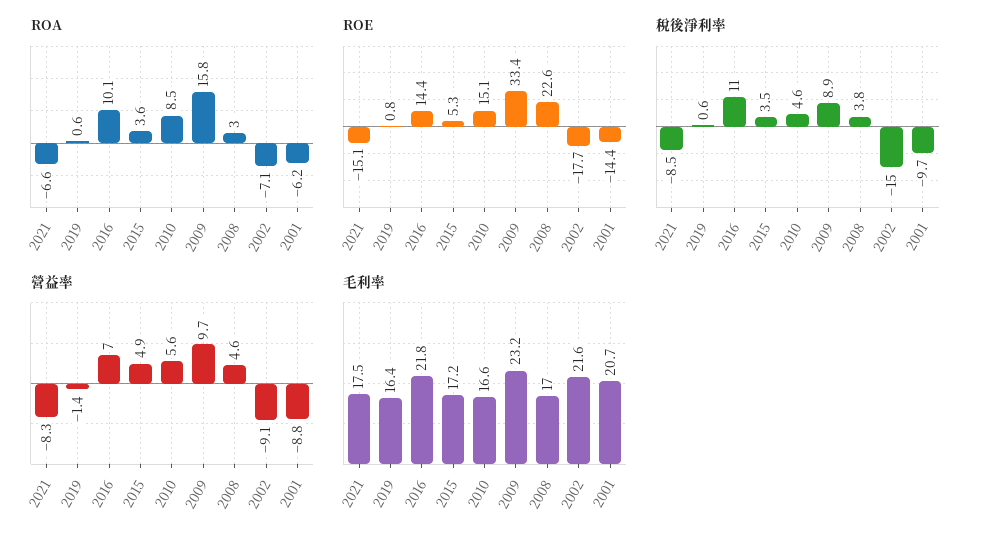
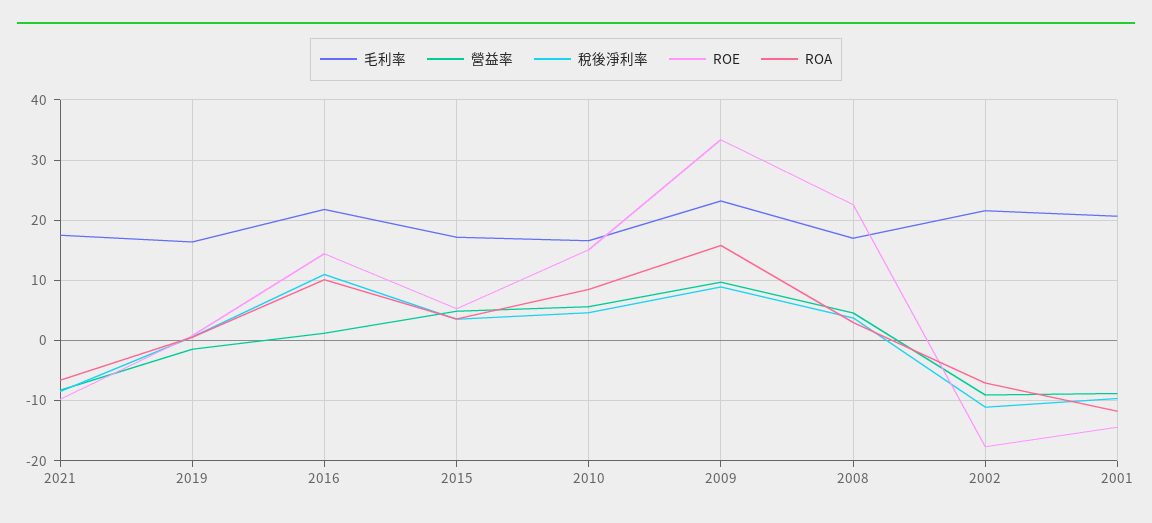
ROA, 2001: -6.2 -> -12
ROE, 2021: -15.1 -> -10
稅後淨利率, 2002: -15 -> -11
營益率, 2016: 7 -> 1

